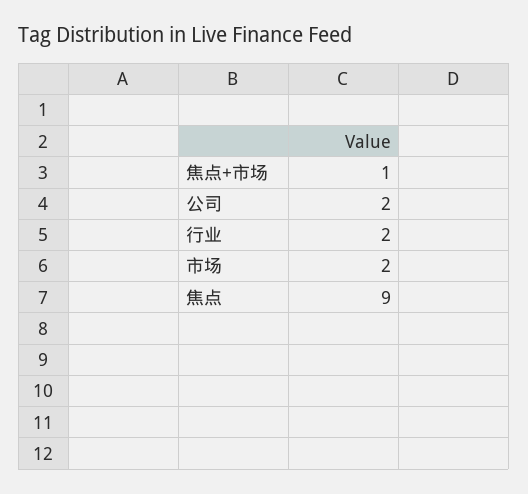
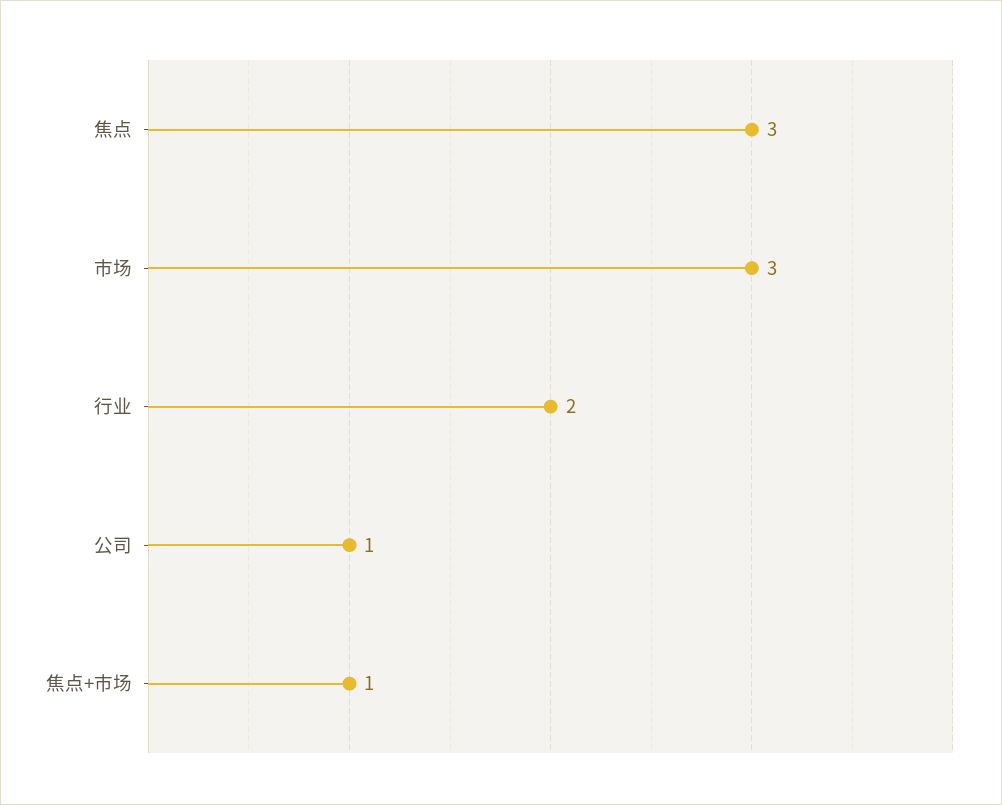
公司: 2 -> 1
市场: 2 -> 3
焦点: 9 -> 3

